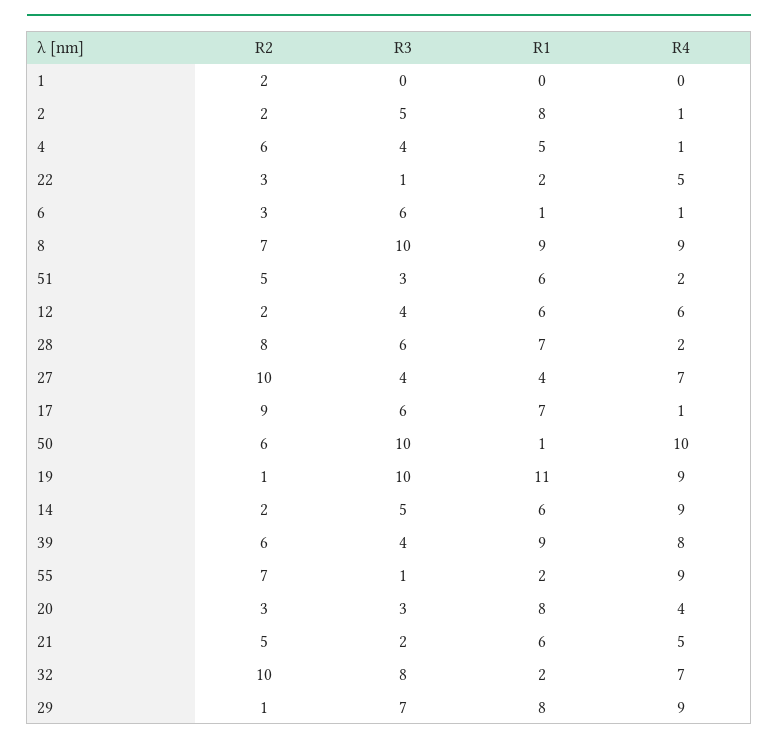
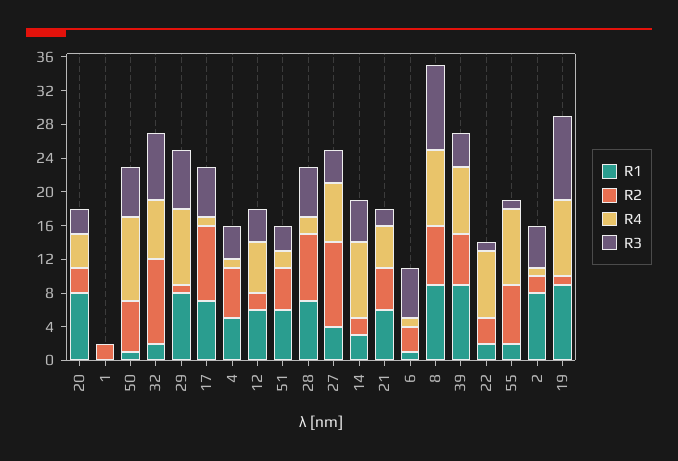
R4, 22: 5 -> 8
R3, 50: 10 -> 6
R1, 19: 11 -> 9
R1, 14: 6 -> 3

